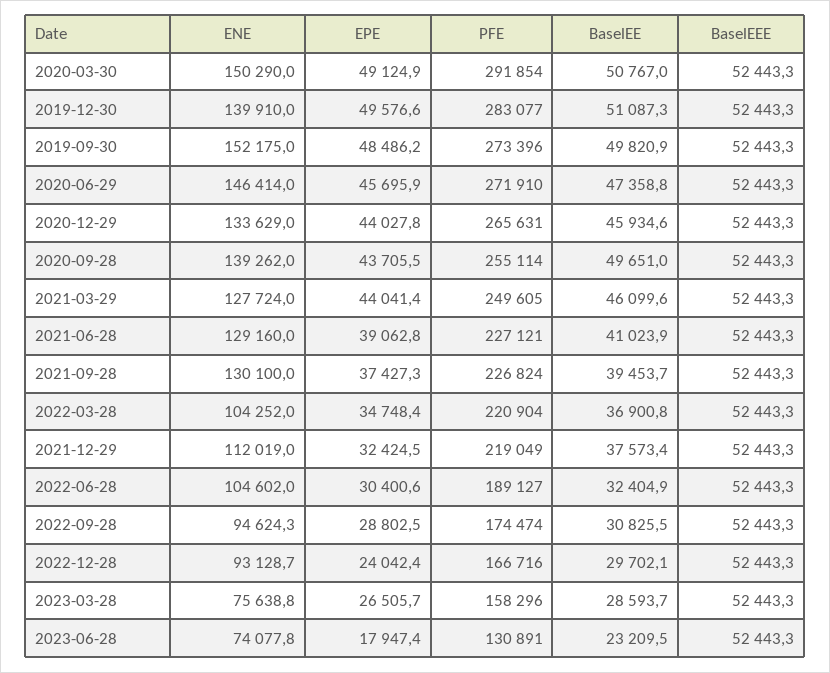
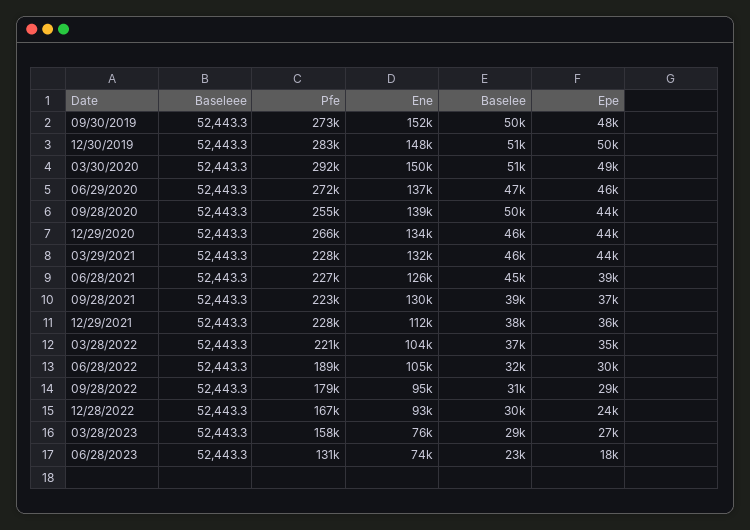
ENE, 2019-12-30: 139910 -> 148000
ENE, 2020-06-29: 146414 -> 137000
ENE, 2021-03-29: 127724 -> 132000
PFE, 2021-03-29: 249605 -> 228000
ENE, 2021-06-28: 129160 -> 126000
BaselEE, 2021-06-28: 41023.9 -> 45000
PFE, 2021-09-28: 226824 -> 223000
EPE, 2021-12-29: 32424.5 -> 36000
PFE, 2021-12-29: 219049 -> 228000
PFE, 2022-09-28: 174474 -> 179000

